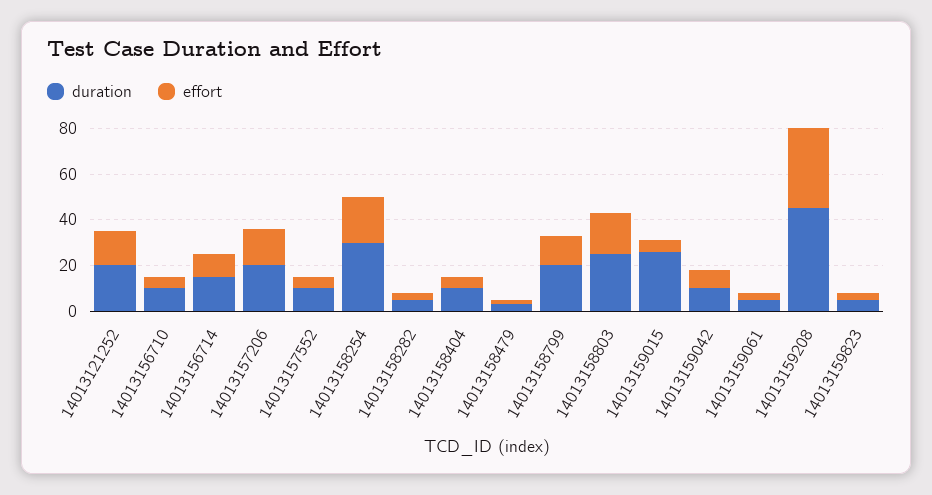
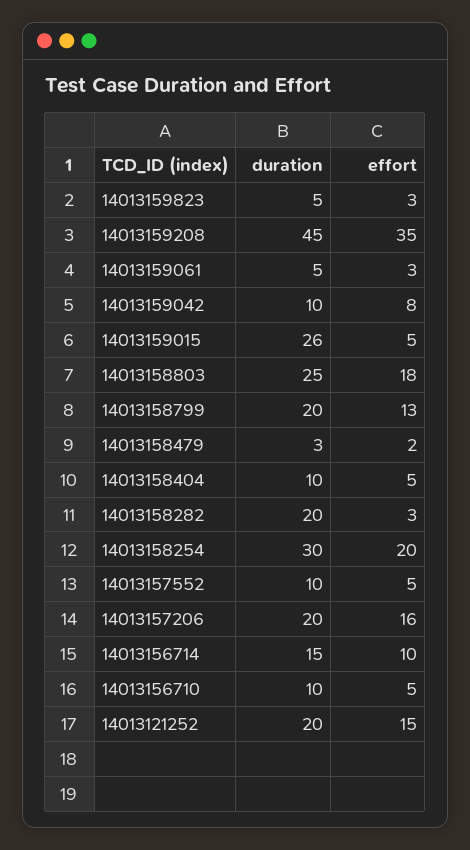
duration, 14013158282: 5 -> 20

